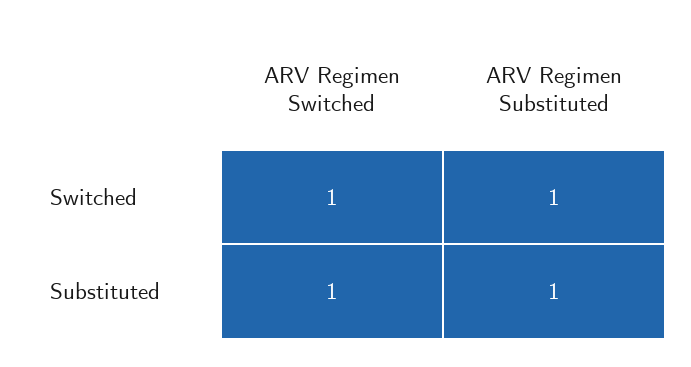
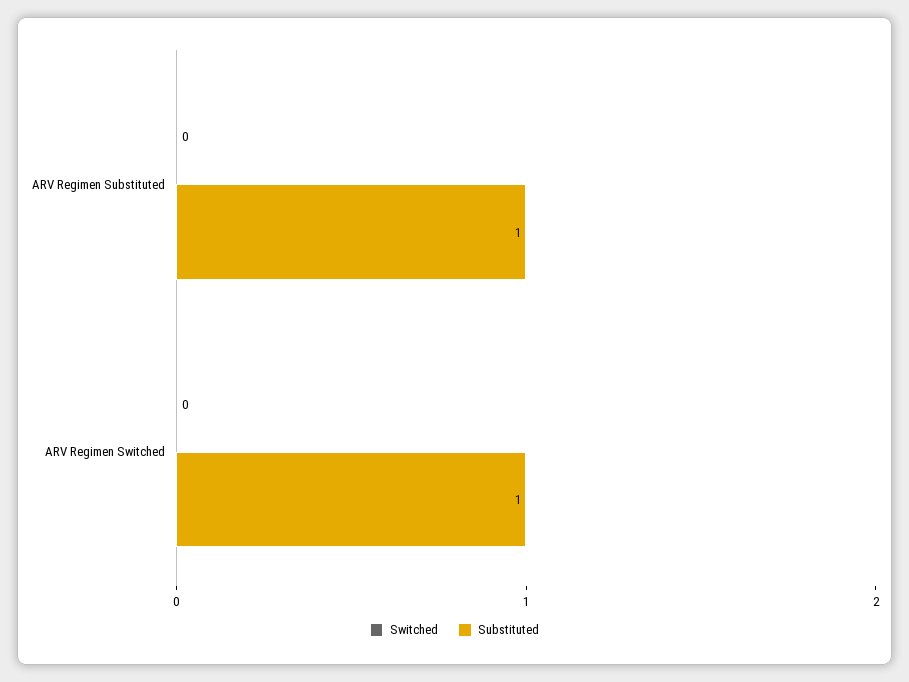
Switched, ARV Regimen Switched: 1 -> 0
Switched, ARV Regimen Substituted: 1 -> 0

